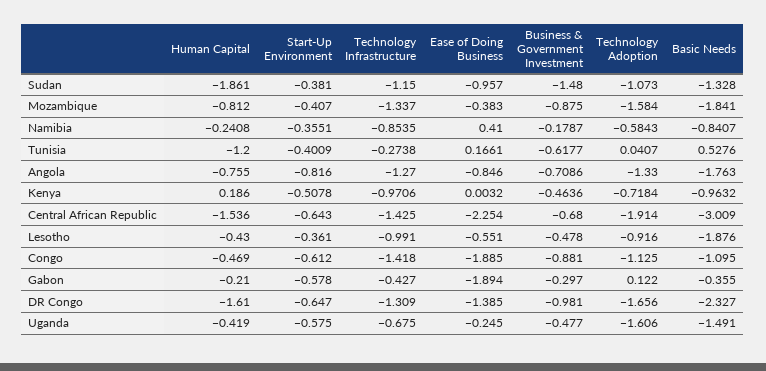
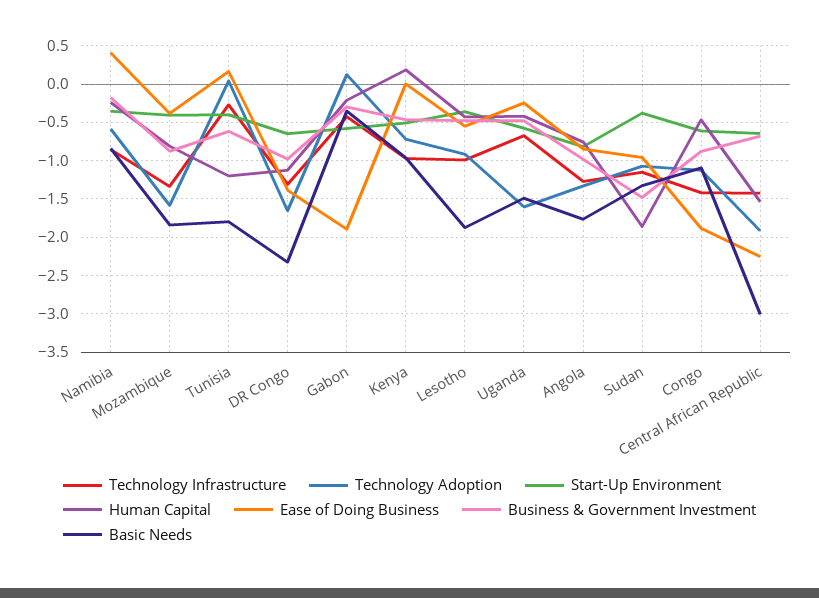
Basic Needs, Tunisia: 0.5276 -> -1.8
Business & Government Investment, Angola: -0.7086 -> -1
Human Capital, DR Congo: -1.61 -> -1.1

